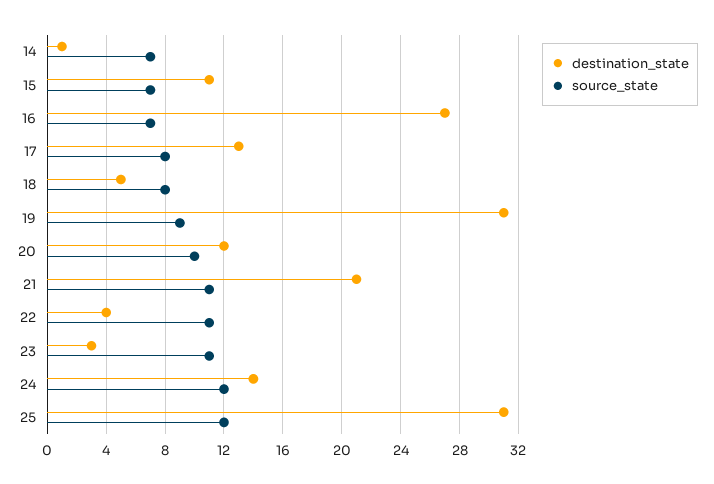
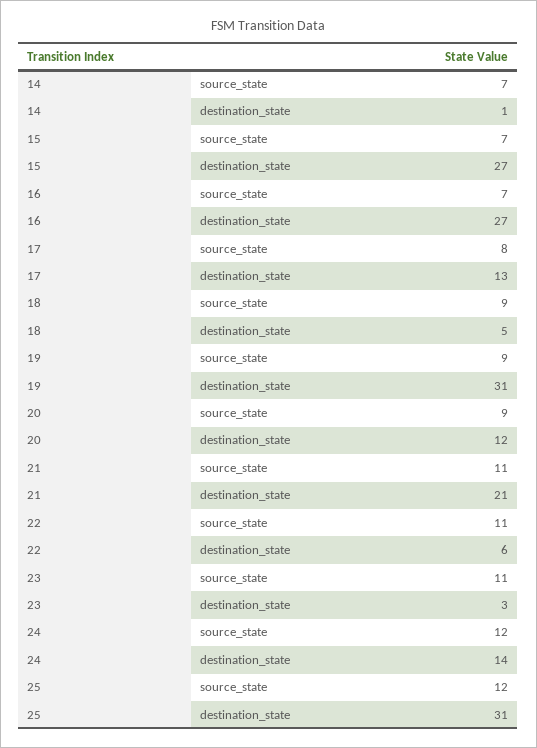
destination_state, 15: 11 -> 27
source_state, 18: 8 -> 9
source_state, 20: 10 -> 9
destination_state, 22: 4 -> 6

